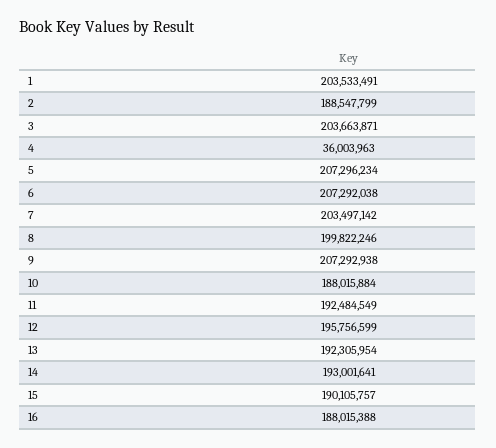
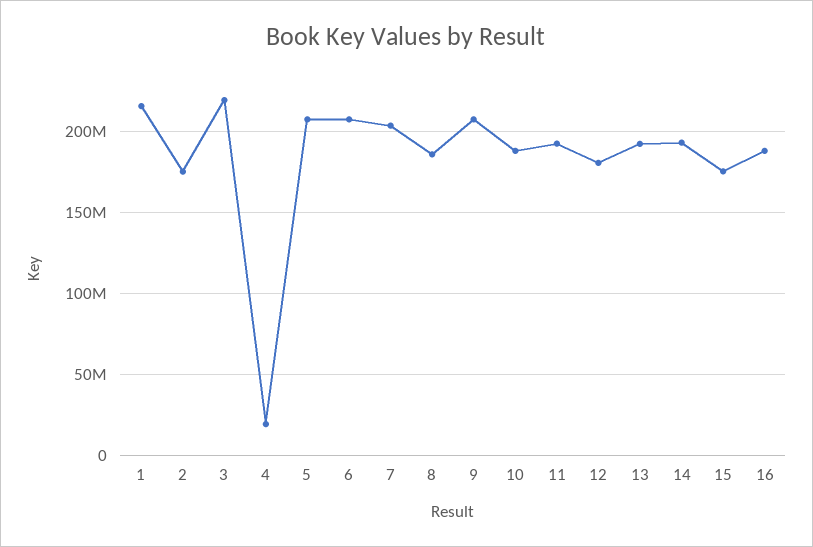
1: 203533491 -> 215000000
2: 188547799 -> 175000000
3: 203663871 -> 220000000
4: 36003963 -> 20000000
8: 199822246 -> 185000000
12: 195756599 -> 180000000
15: 190105757 -> 175000000

